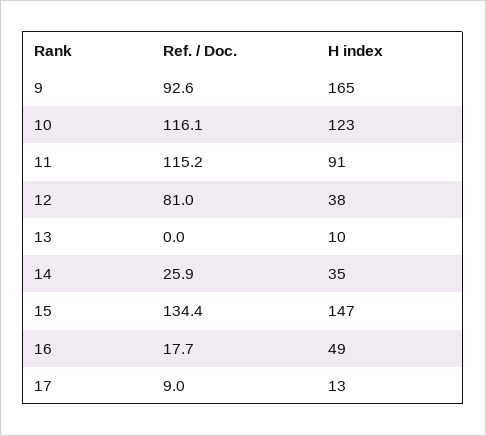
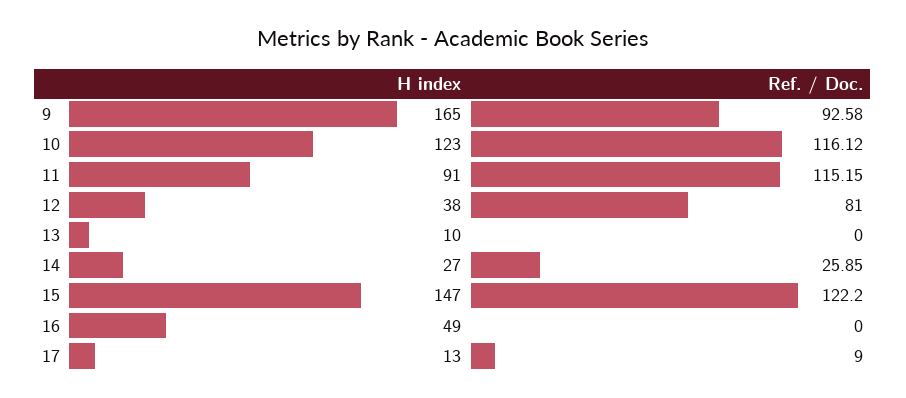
H index, 14: 35 -> 27
Ref. / Doc., 15: 134.4 -> 122.2
Ref. / Doc., 16: 17.7 -> 0

